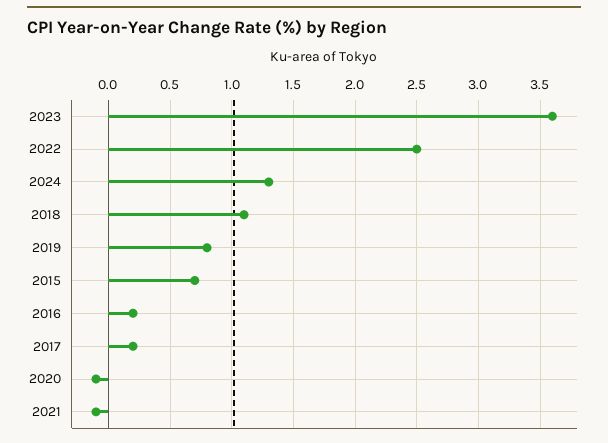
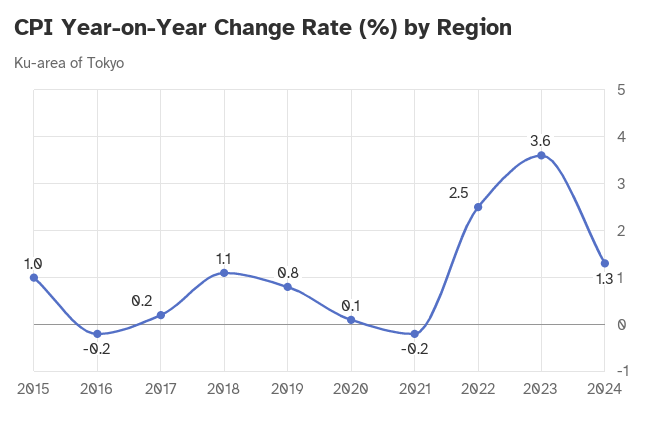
2015: 0.7 -> 1
2016: 0.2 -> -0.2
2020: -0.1 -> 0.1
2021: -0.1 -> -0.2

